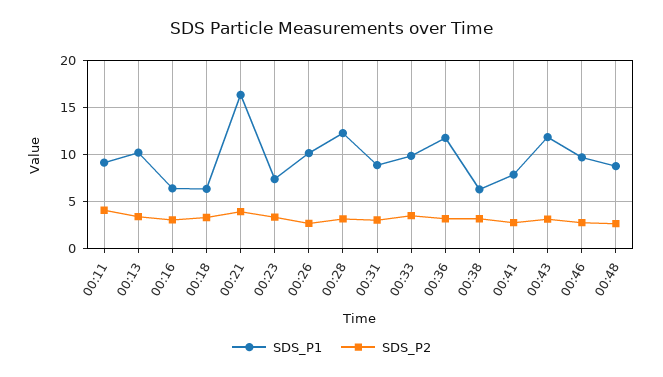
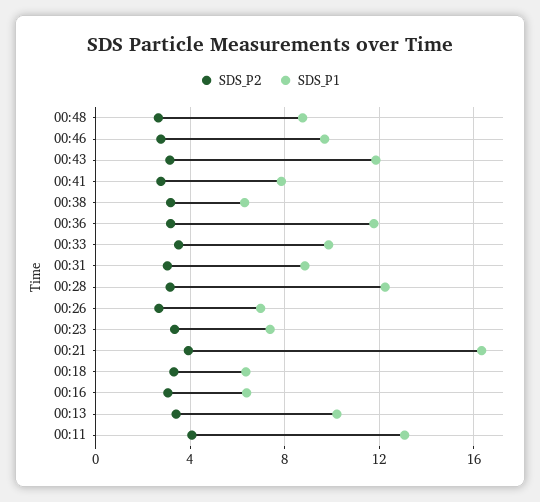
SDS_P1, 00:11: 9 -> 13
SDS_P1, 00:26: 10 -> 7

